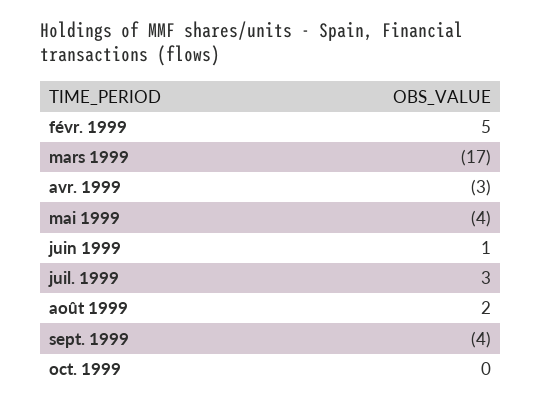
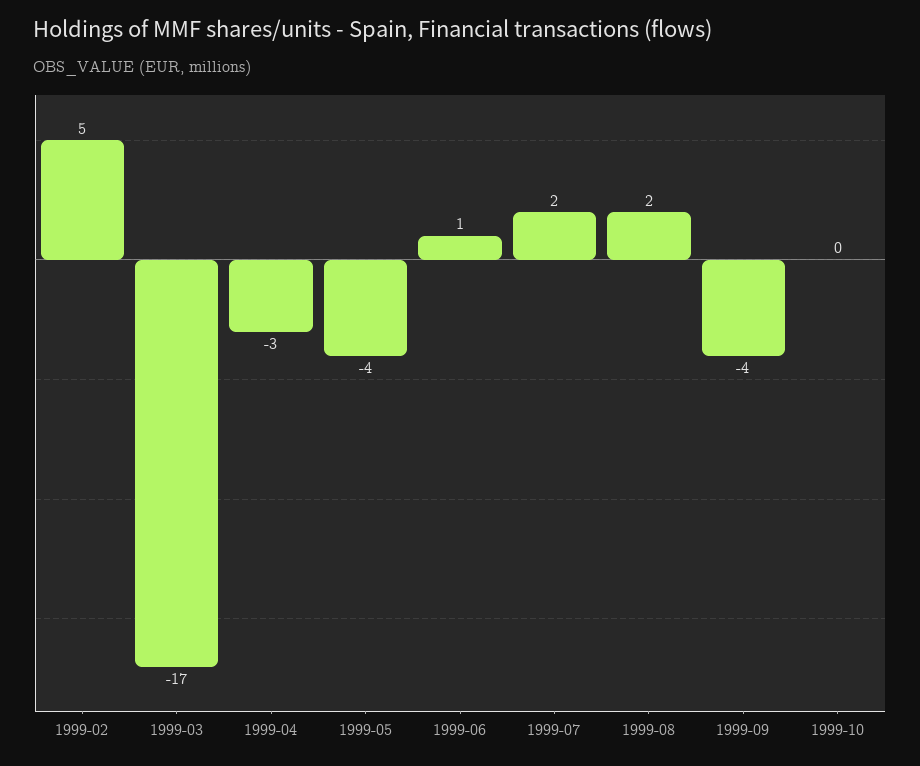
juil. 1999: 3 -> 2

